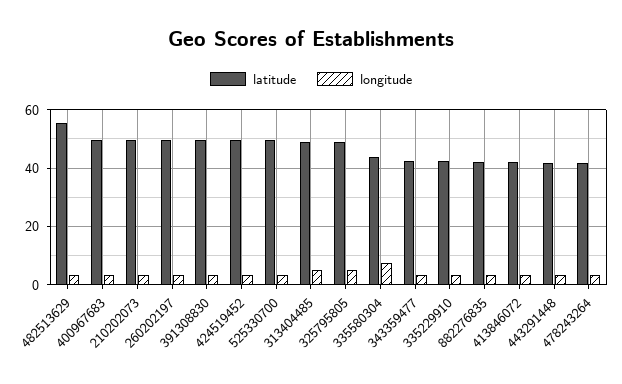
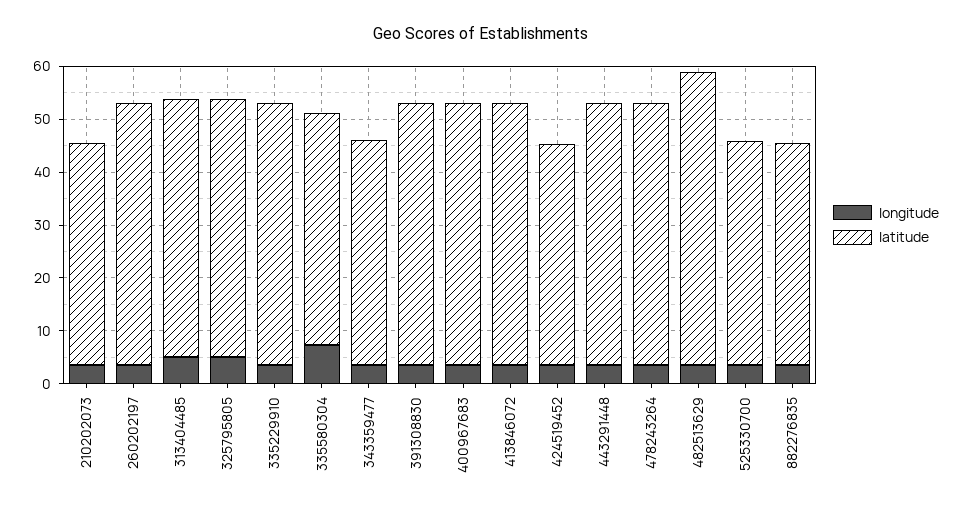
latitude, 210202073: 50 -> 42
latitude, 424519452: 50 -> 42
latitude, 525330700: 50 -> 42
latitude, 335229910: 42.5 -> 50
latitude, 413846072: 42.5 -> 50
latitude, 443291448: 42.5 -> 50
latitude, 478243264: 42.5 -> 50

